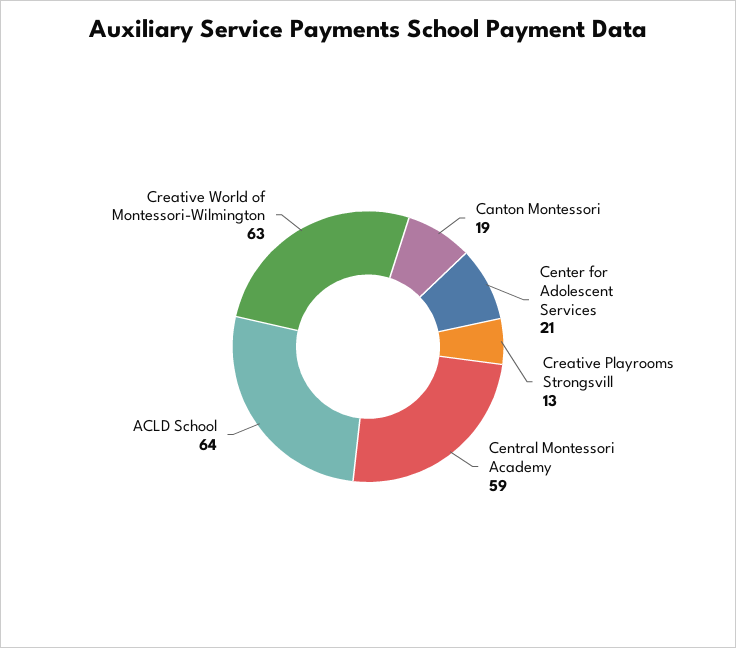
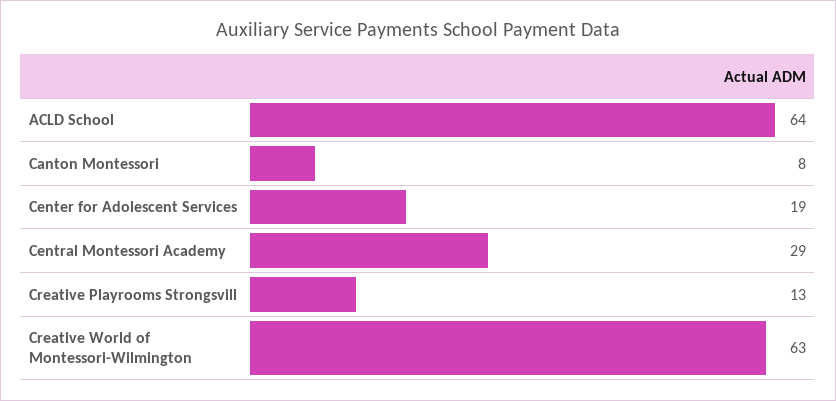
Canton Montessori: 19 -> 8
Center for Adolescent Services: 21 -> 19
Central Montessori Academy: 59 -> 29

